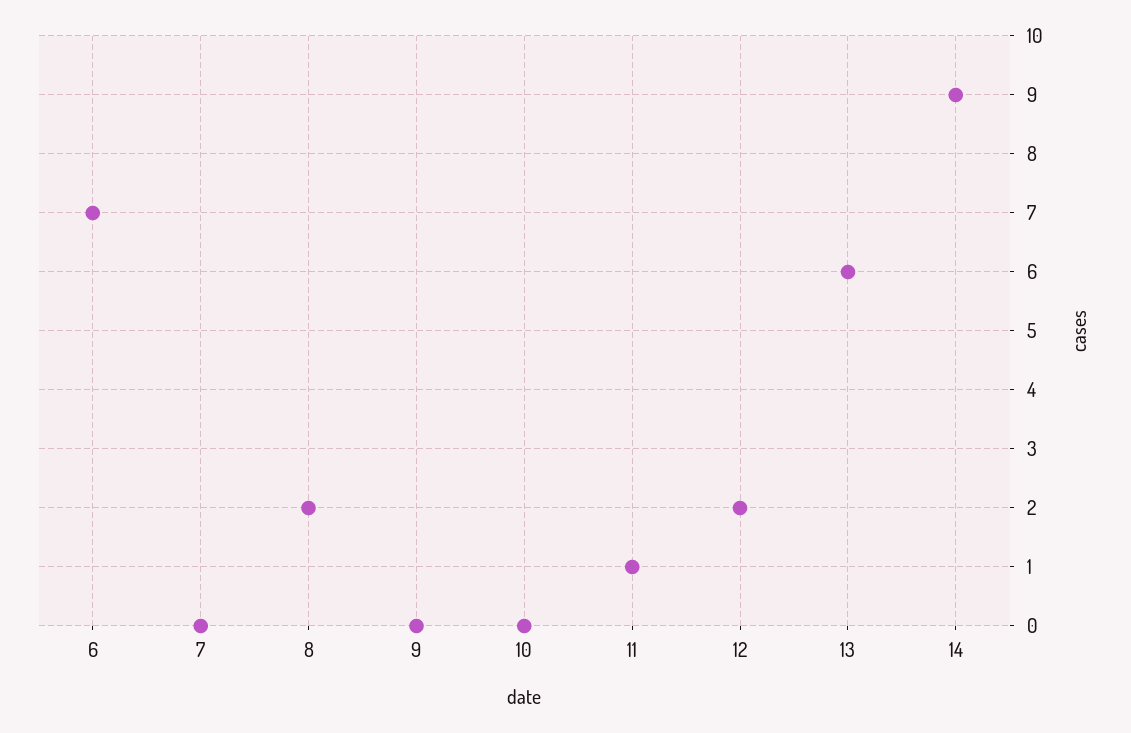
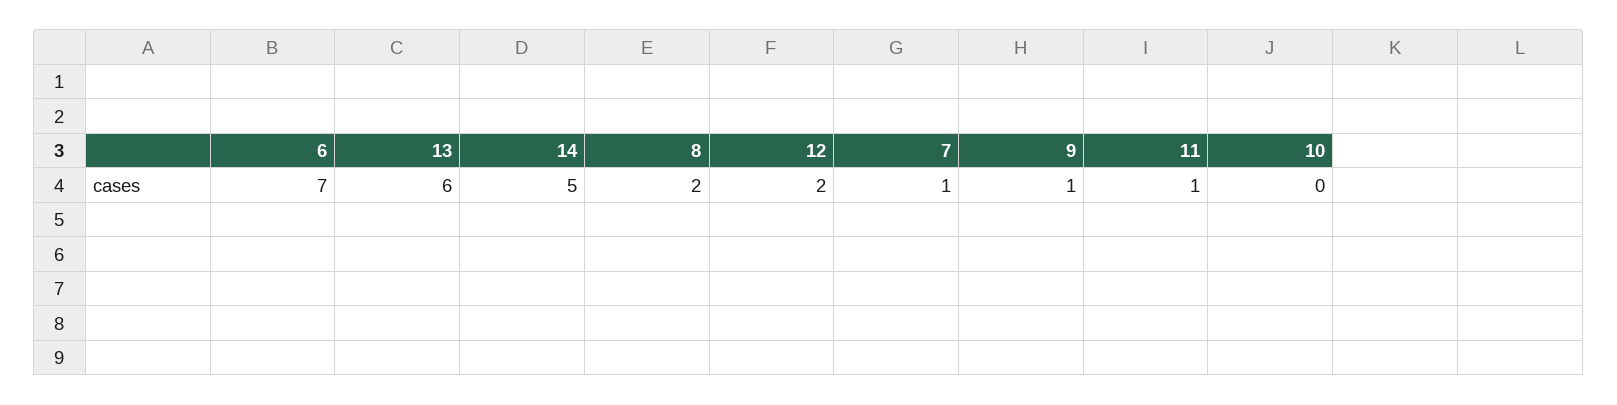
7: 0 -> 1
9: 0 -> 1
14: 9 -> 5

